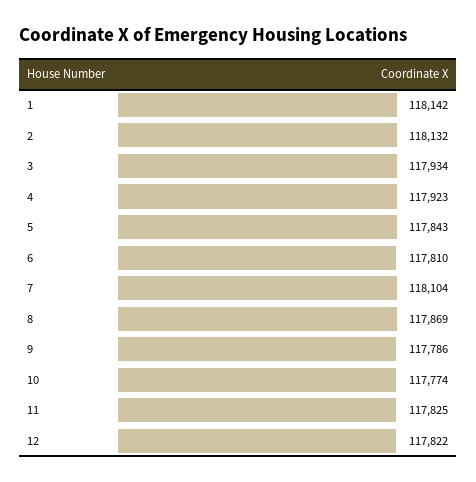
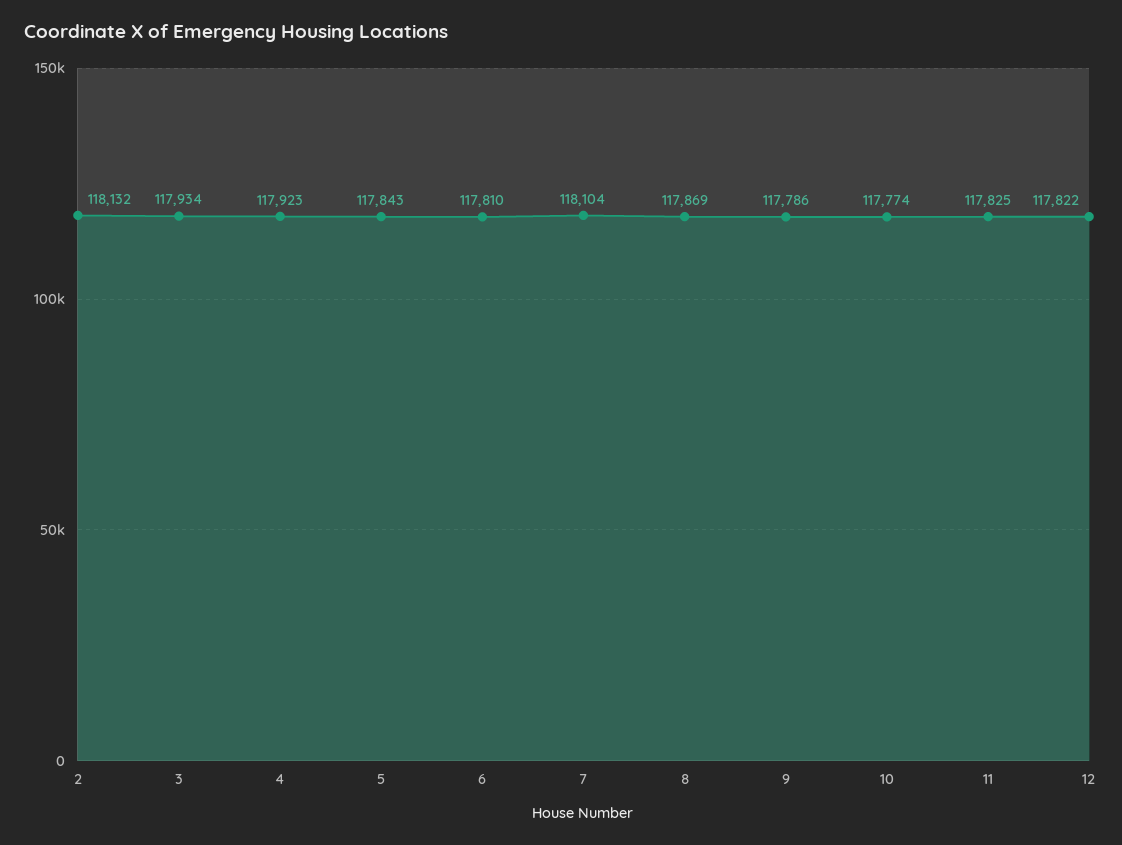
1: 118142 -> none

